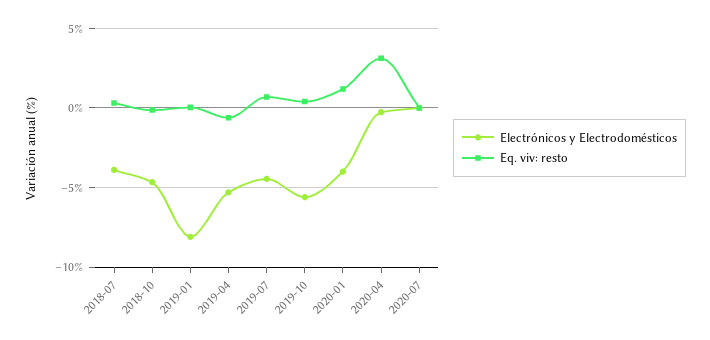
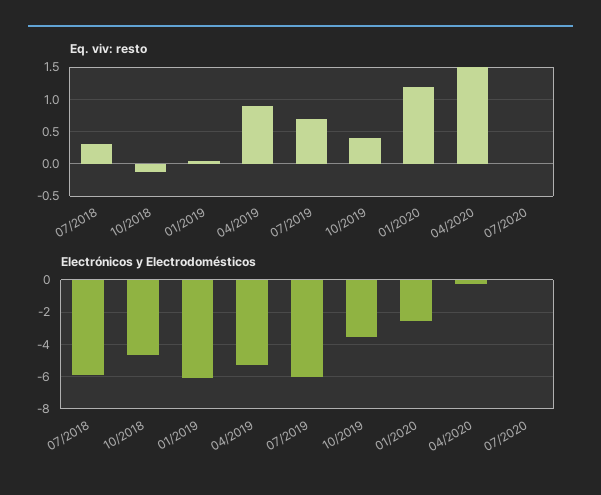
Electrónicos y Electrodomésticos, 2018-07: -4 -> -6
Electrónicos y Electrodomésticos, 2019-01: -8 -> -6
Eq. viv: resto, 2019-04: -0.5 -> 0.9
Electrónicos y Electrodomésticos, 2019-07: -4.5 -> -6
Electrónicos y Electrodomésticos, 2019-10: -5.5 -> -3.5
Electrónicos y Electrodomésticos, 2020-01: -4 -> -2.5
Eq. viv: resto, 2020-04: 3 -> 1.5

